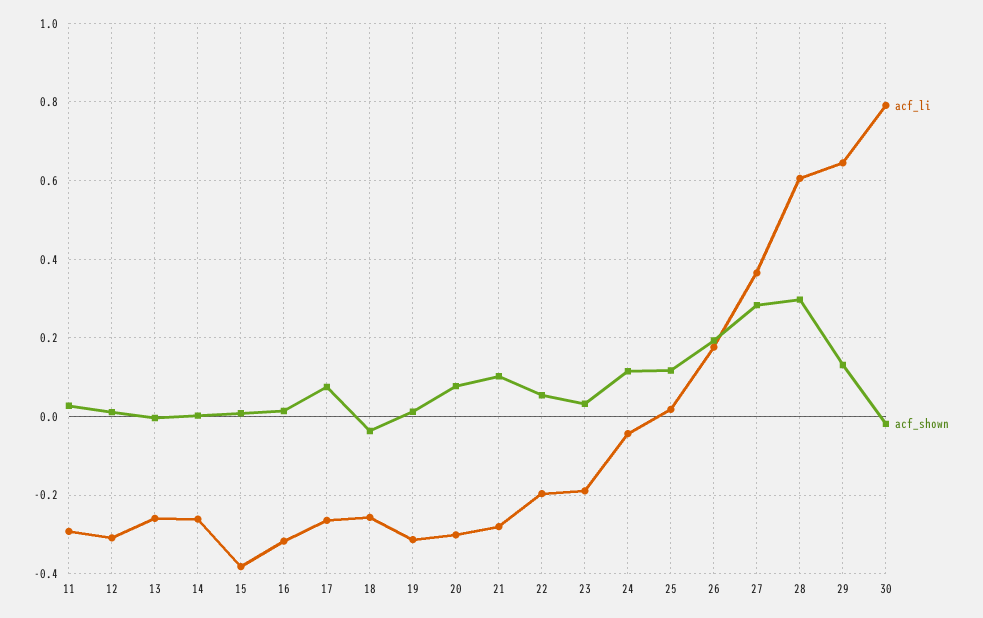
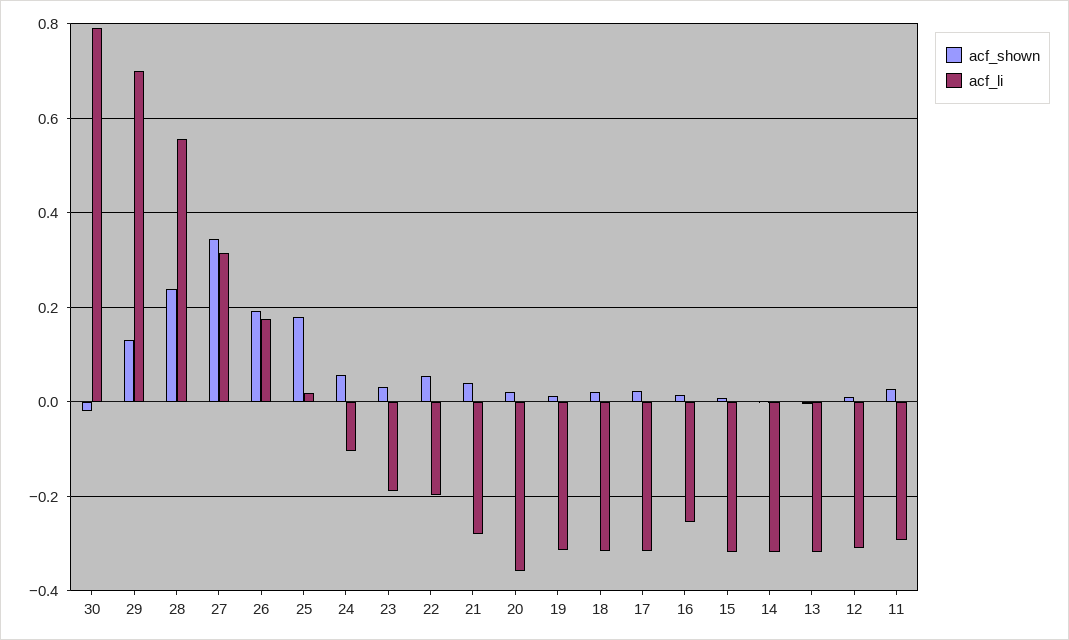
acf_li, 13: -0.26 -> -0.32
acf_li, 14: -0.26 -> -0.32
acf_li, 15: -0.38 -> -0.32
acf_li, 16: -0.32 -> -0.26
acf_li, 17: -0.26 -> -0.32
acf_shown, 17: 0.08 -> 0.02
acf_li, 18: -0.26 -> -0.32
acf_shown, 18: -0.04 -> 0.02
acf_li, 20: -0.3 -> -0.36
acf_shown, 20: 0.08 -> 0.02
acf_shown, 21: 0.1 -> 0.04
acf_li, 24: -0.04 -> -0.1
acf_shown, 24: 0.12 -> 0.06
acf_shown, 25: 0.12 -> 0.18
acf_li, 27: 0.36 -> 0.32
acf_shown, 27: 0.28 -> 0.34
acf_li, 28: 0.6 -> 0.56
acf_shown, 28: 0.3 -> 0.24
acf_li, 29: 0.64 -> 0.7

